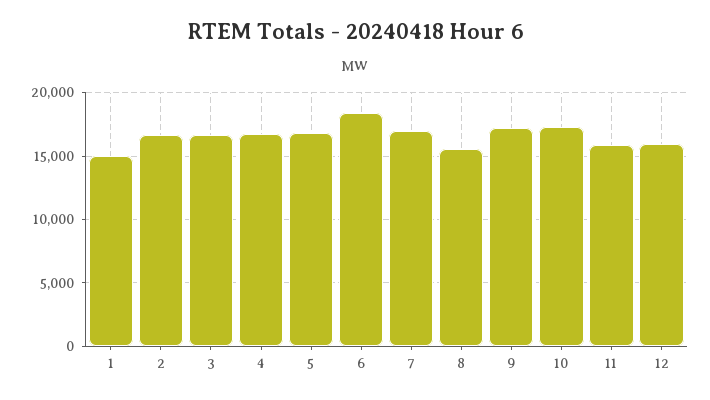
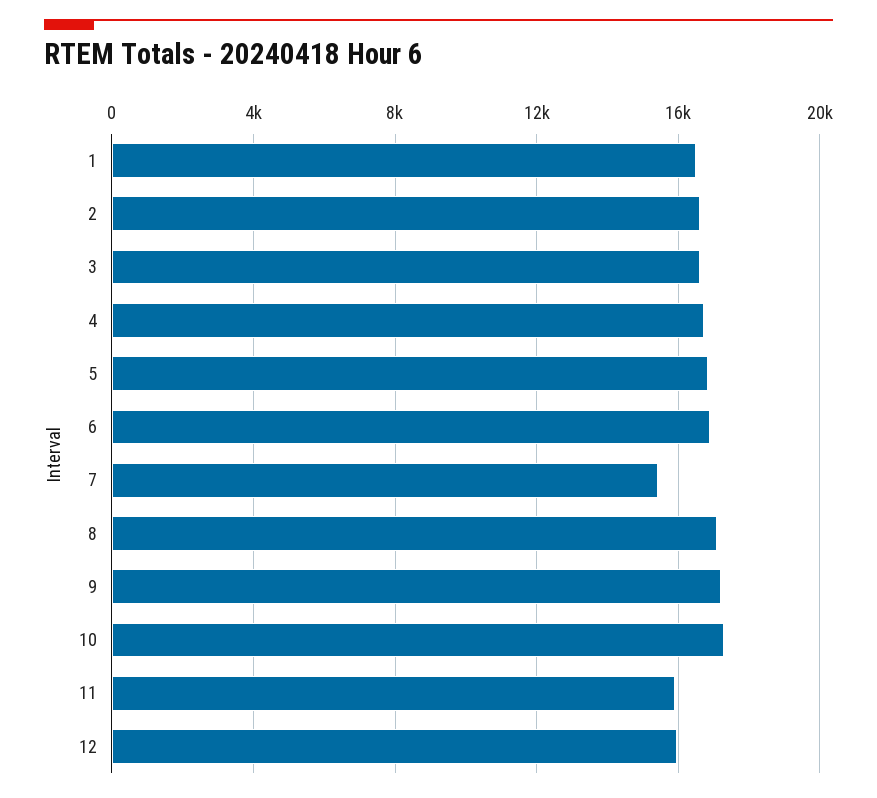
1: 15000 -> 16500
6: 18500 -> 17000
7: 17000 -> 15500
8: 15500 -> 17000

